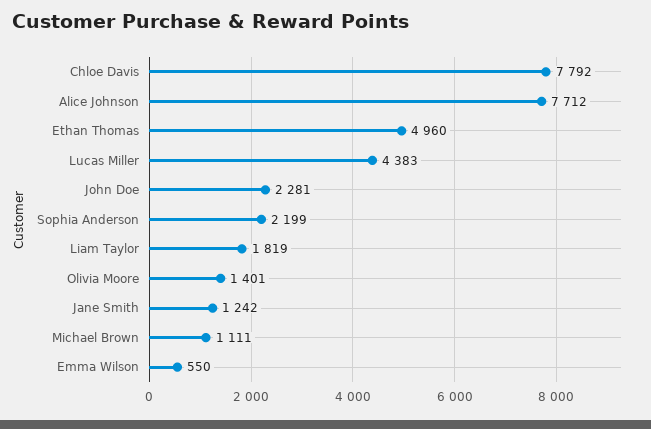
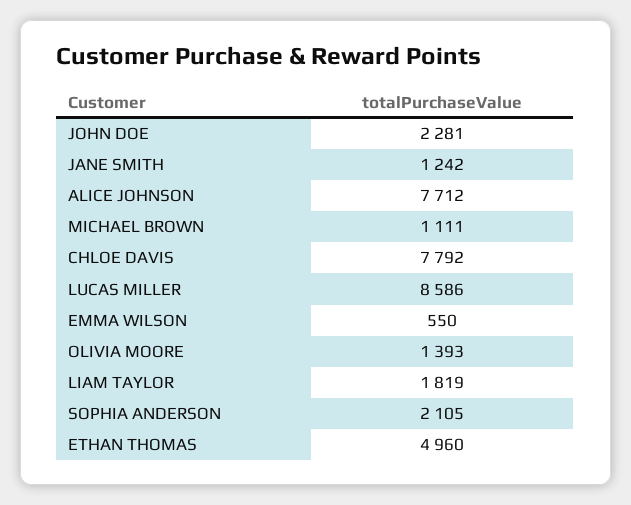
Lucas Miller: 4383 -> 8586
Sophia Anderson: 2199 -> 2105
Olivia Moore: 1401 -> 1393

